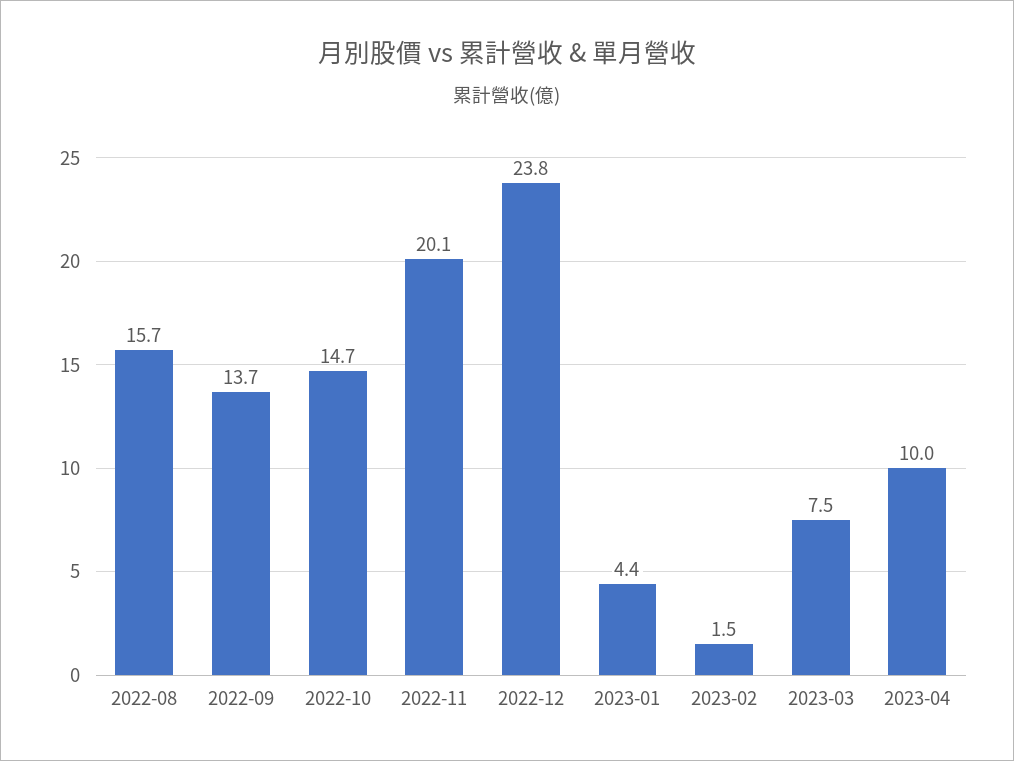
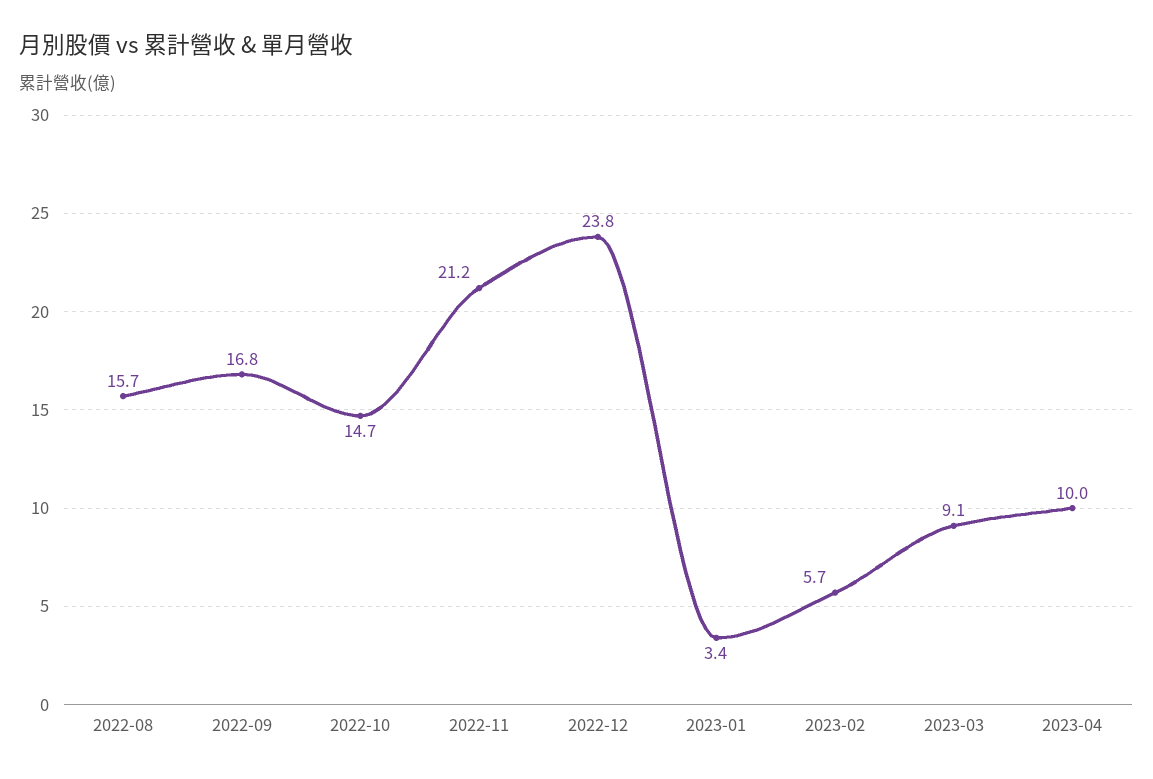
2022-09: 13.7 -> 16.8
2022-11: 20.1 -> 21.2
2023-01: 4.4 -> 3.4
2023-02: 1.5 -> 5.7
2023-03: 7.5 -> 9.1

